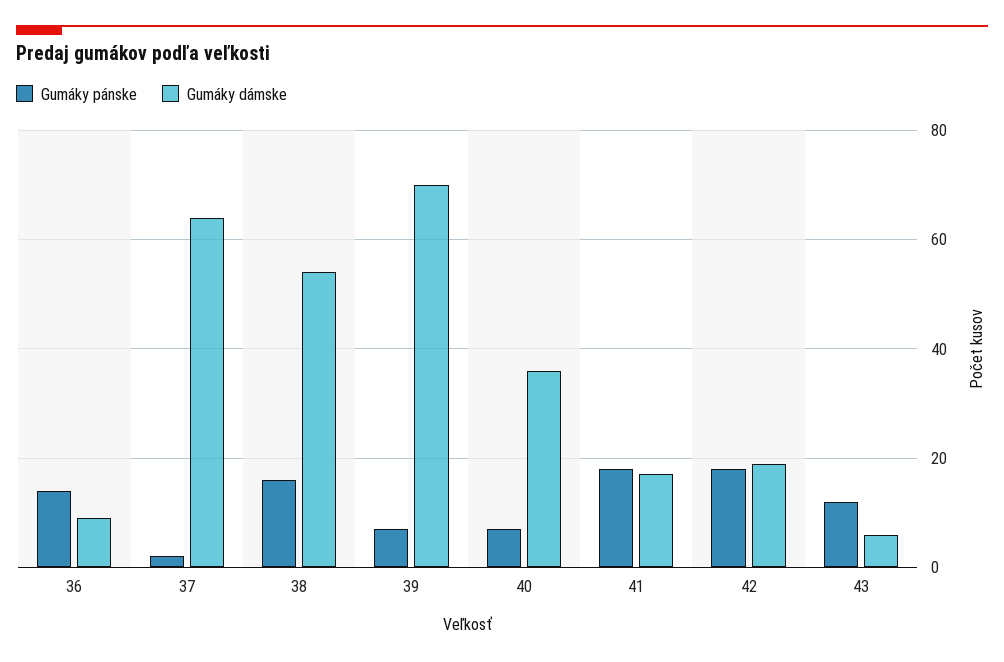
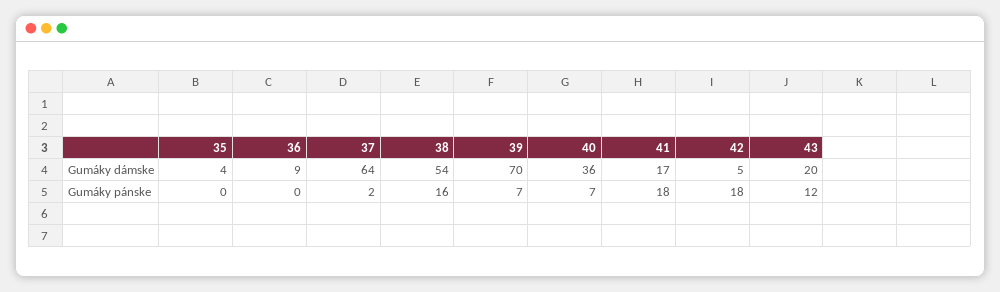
Gumáky pánske, 36: 15 -> 0
Gumáky dámske, 42: 20 -> 5
Gumáky dámske, 43: 5 -> 20
Gumáky dámske, 35: none -> 4
Gumáky pánske, 35: none -> 0

